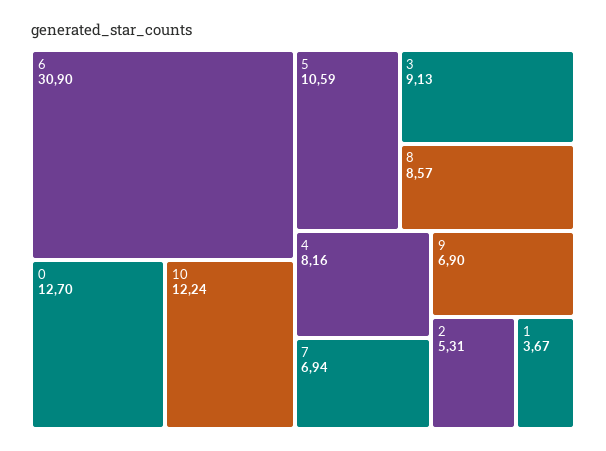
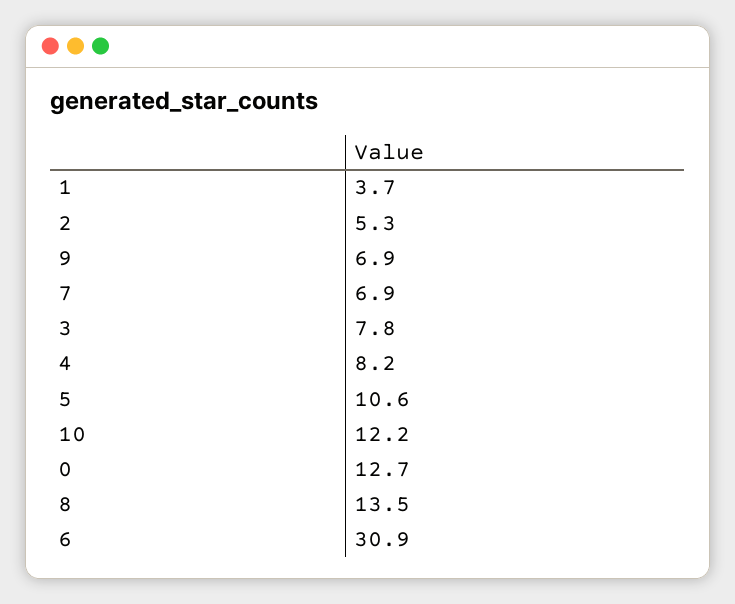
3: 9.13 -> 7.8
8: 8.57 -> 13.5

